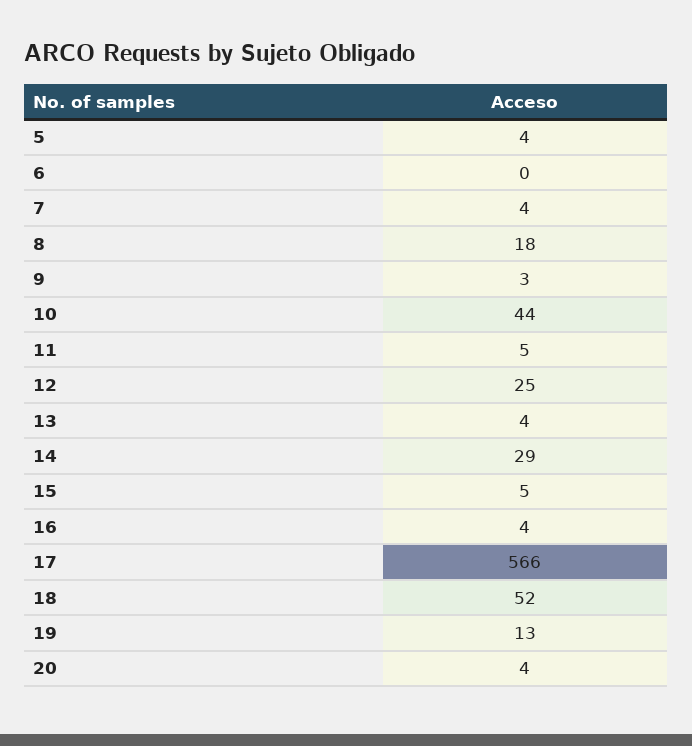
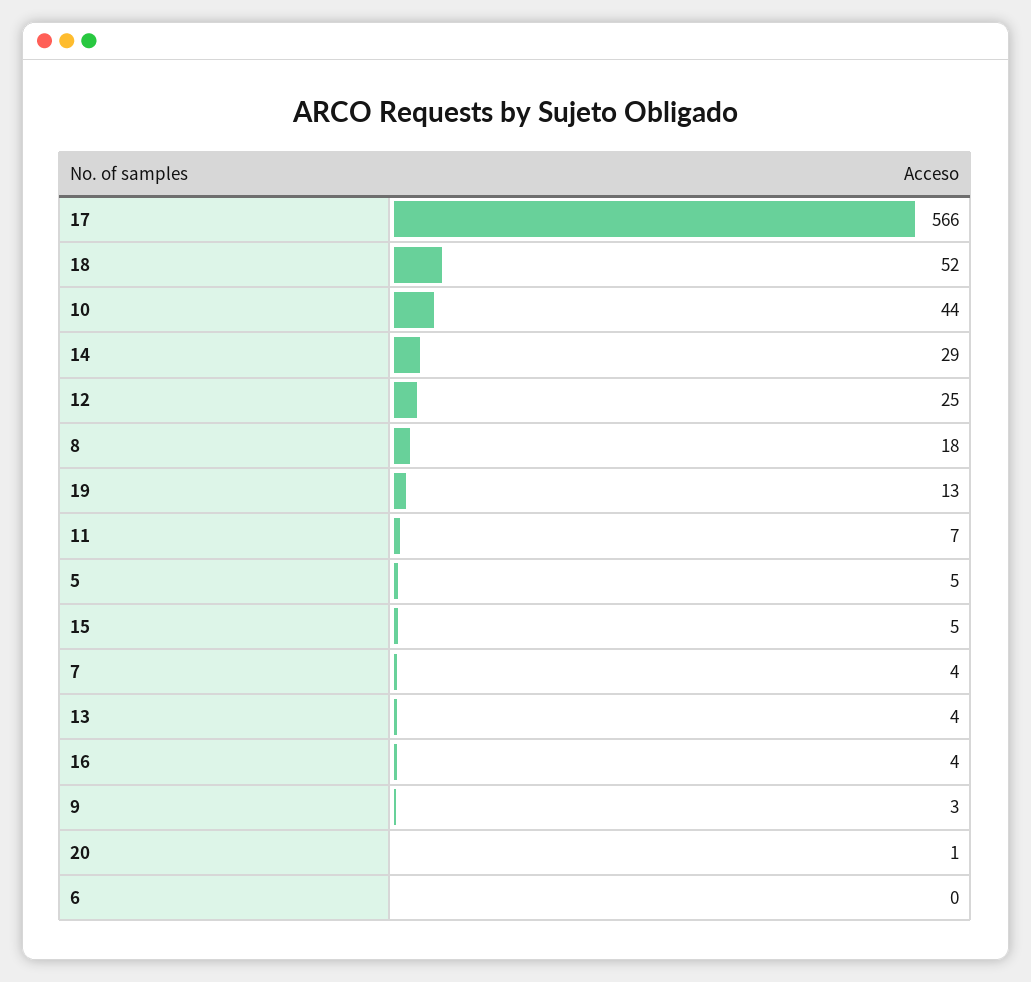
5: 4 -> 5
11: 5 -> 7
20: 4 -> 1

